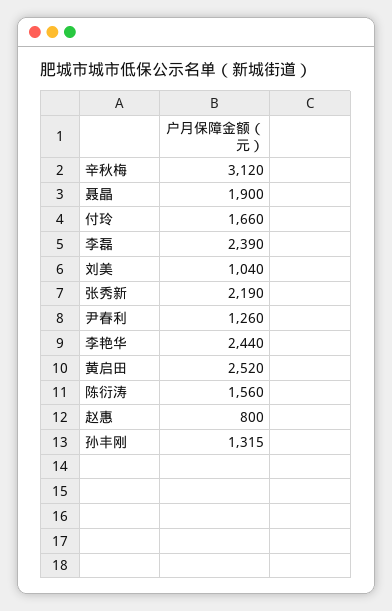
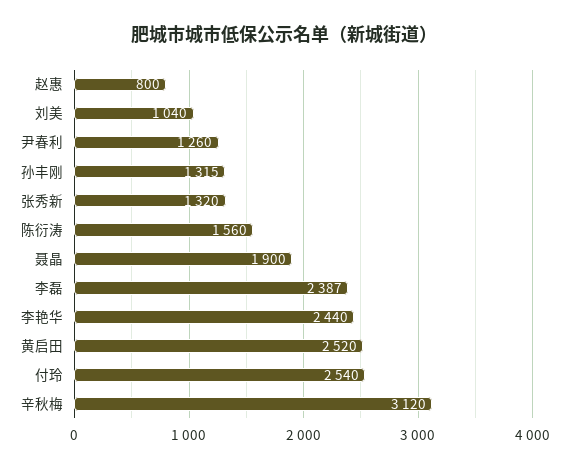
付玲: 1660 -> 2540
李磊: 2390 -> 2387
张秀新: 2190 -> 1320

